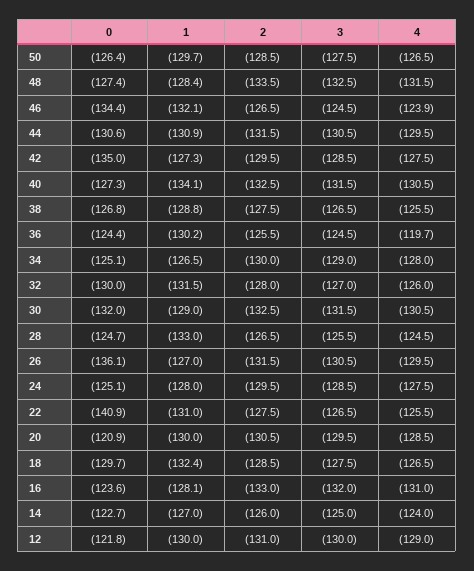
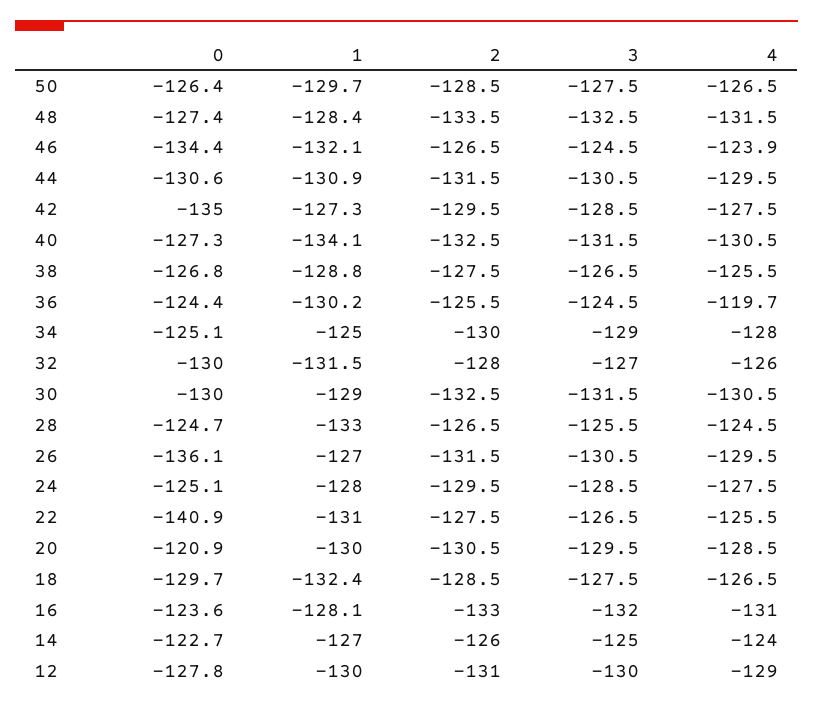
1, 34: -126.5 -> -125
0, 30: -132 -> -130
0, 12: -121.8 -> -127.8

